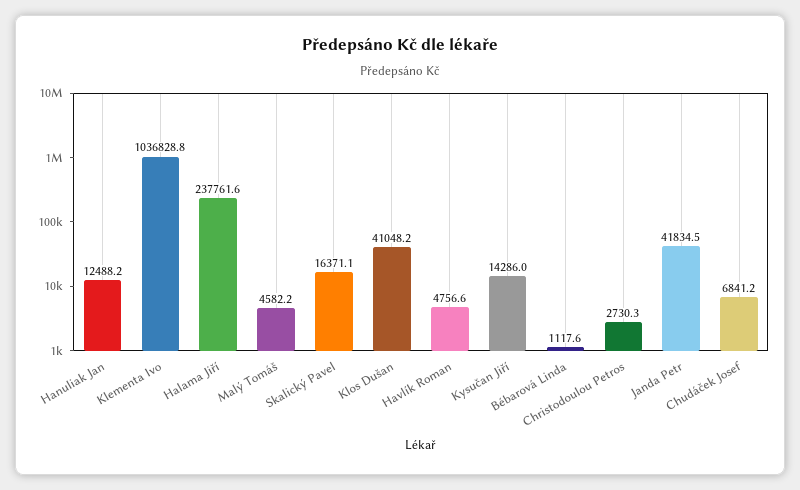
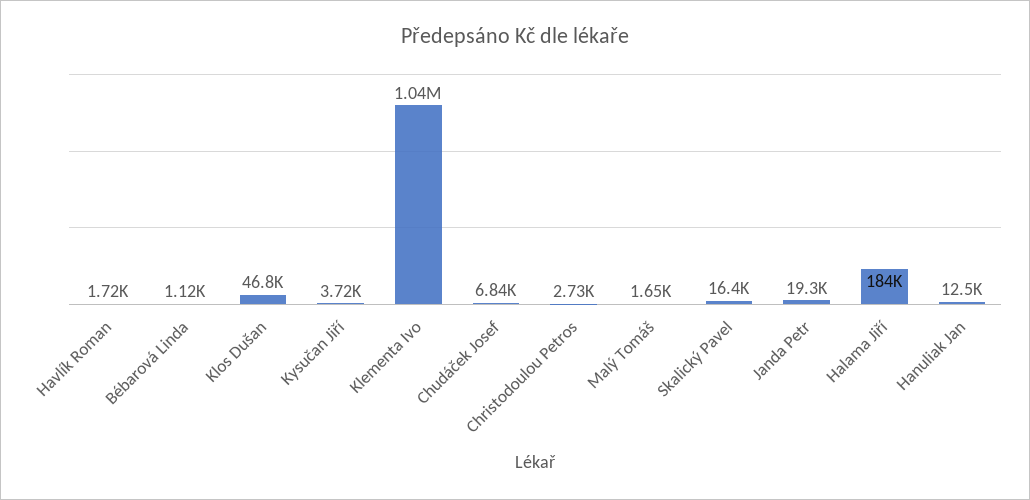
Halama Jiří: 237761.6 -> 184000
Malý Tomáš: 4582.2 -> 1650
Klos Dušan: 41048.2 -> 46800
Havlík Roman: 4756.6 -> 1720
Kysučan Jiří: 14286 -> 3720
Janda Petr: 41834.5 -> 19300

